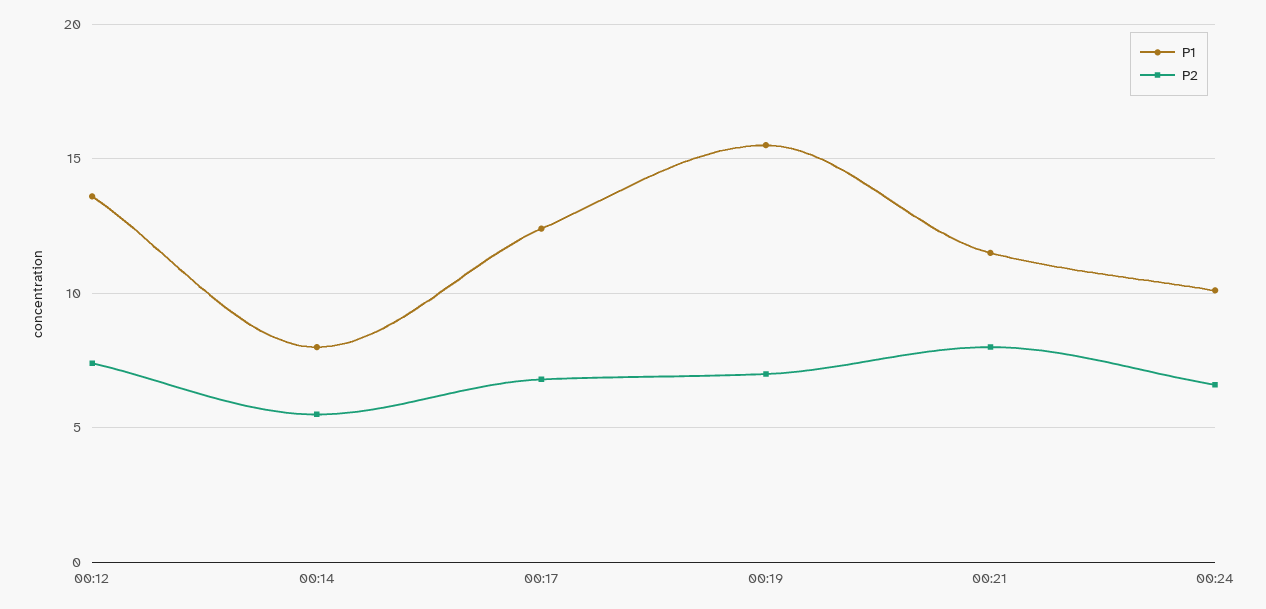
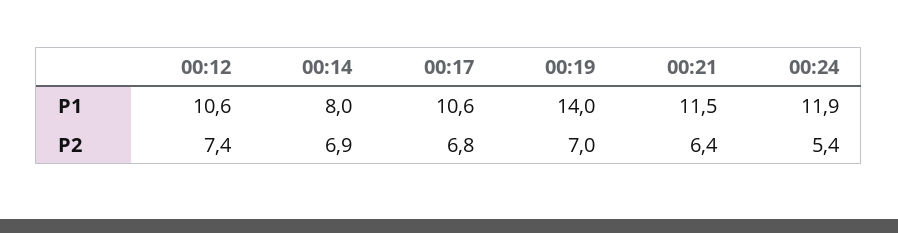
P1, 00:12: 13.5 -> 10.6
P2, 00:14: 5.5 -> 6.9
P1, 00:17: 12.5 -> 10.6
P1, 00:19: 15.5 -> 14
P2, 00:21: 8 -> 6.4
P1, 00:24: 10 -> 11.9
P2, 00:24: 6.5 -> 5.4

